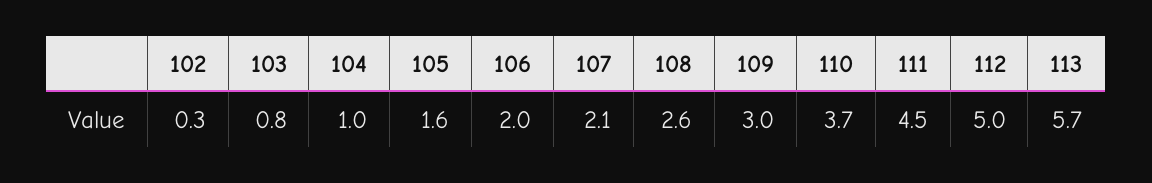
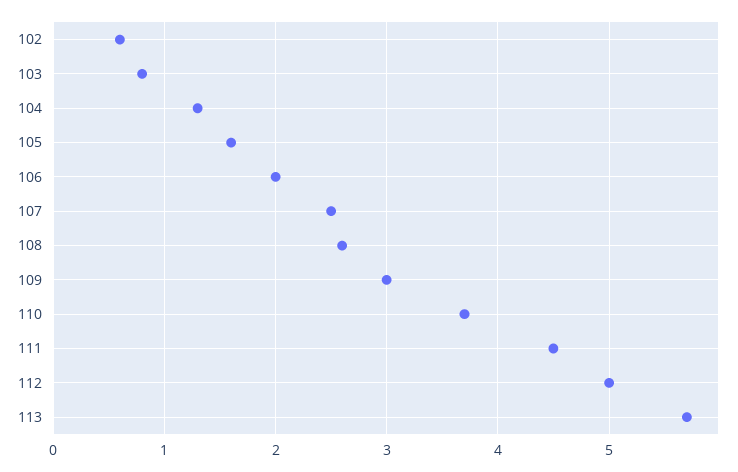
102: 0.3 -> 0.6
104: 1 -> 1.3
107: 2.1 -> 2.5

